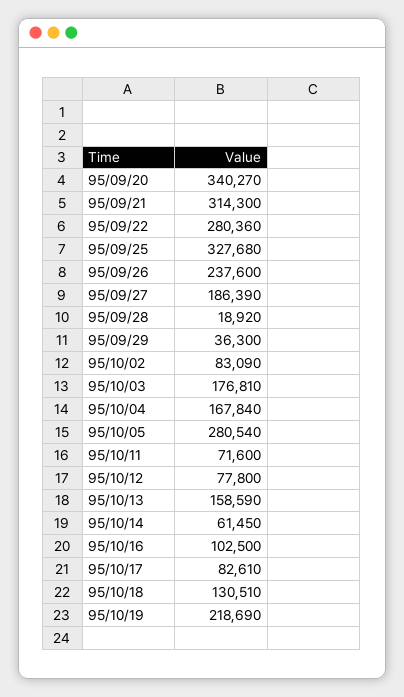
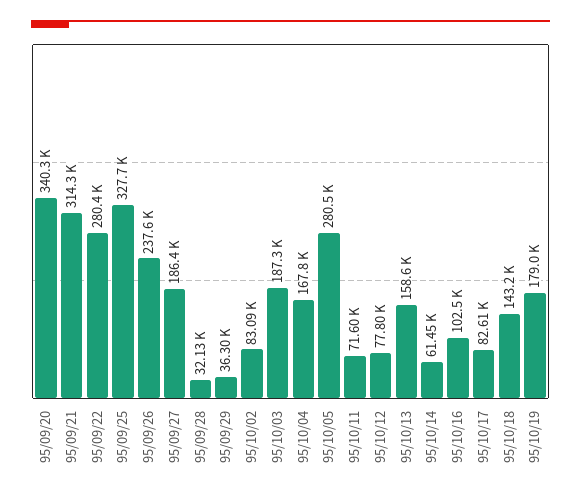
95/09/28: 18920 -> 32130
95/10/03: 176810 -> 187300
95/10/18: 130510 -> 143200
95/10/19: 218690 -> 179000

